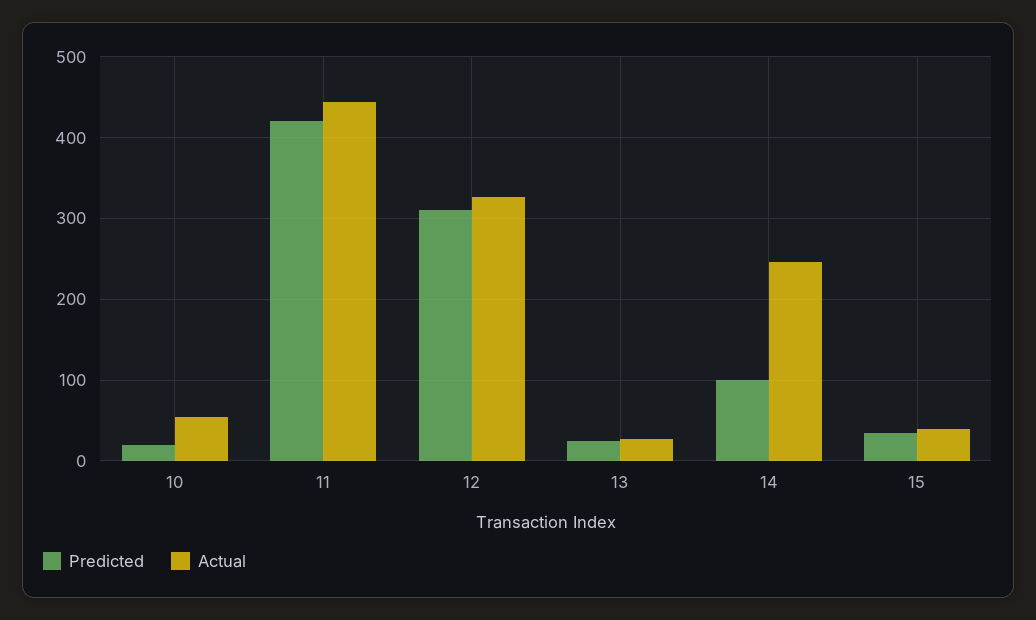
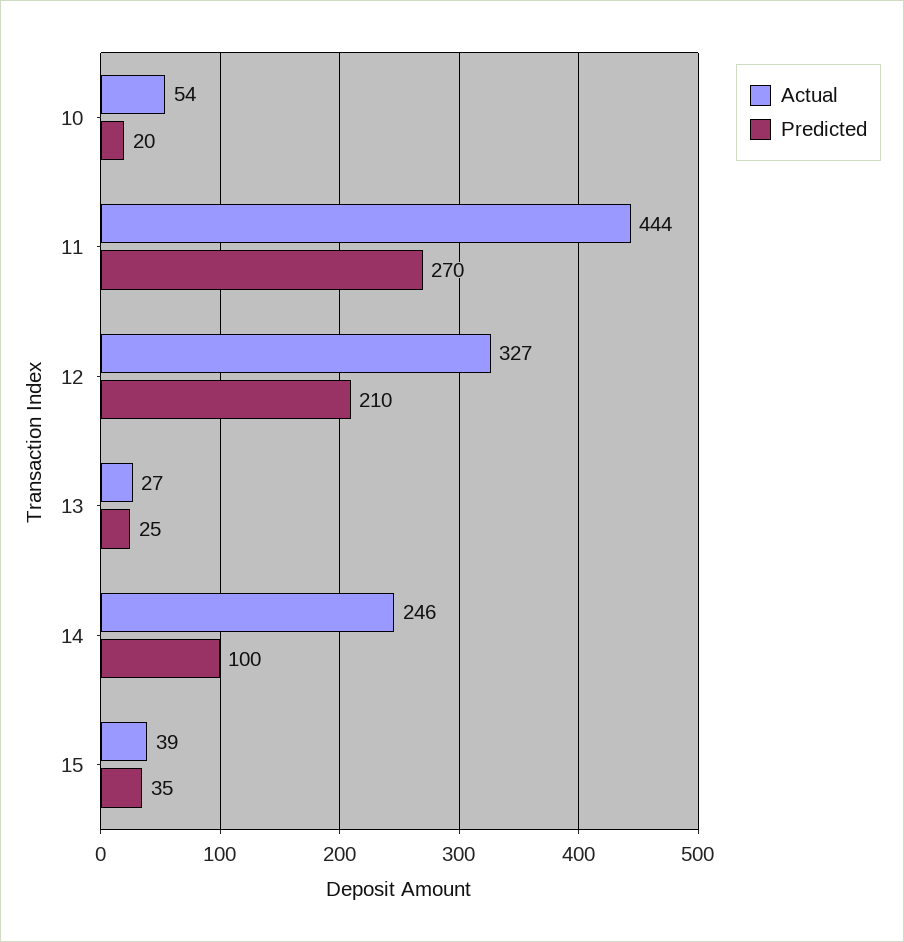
Predicted, 11: 420 -> 270
Predicted, 12: 310 -> 210

